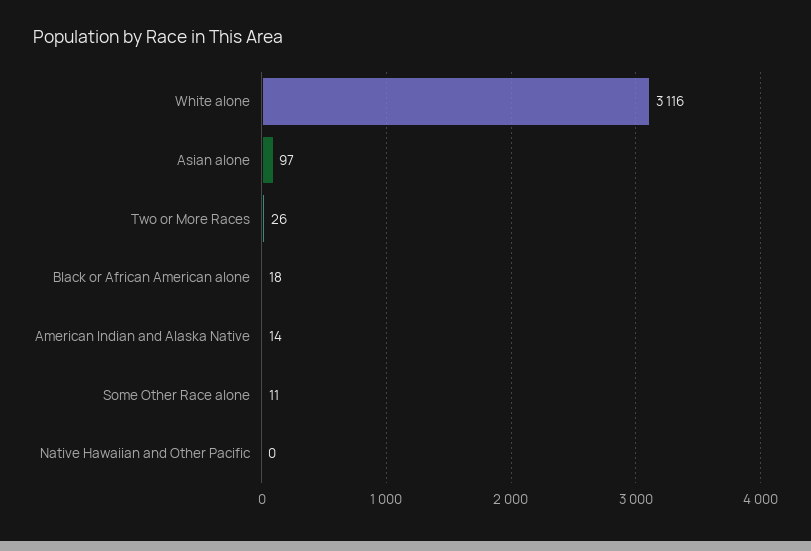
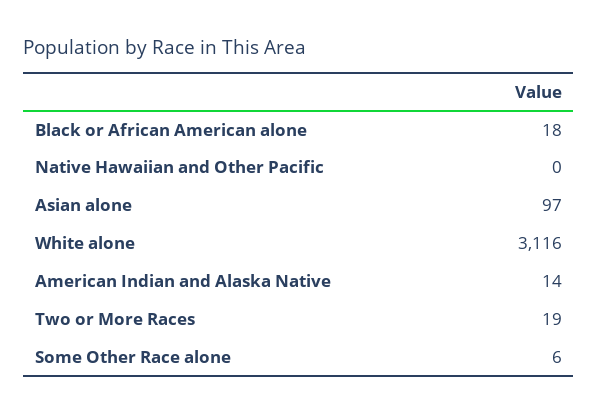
Two or More Races: 26 -> 19
Some Other Race alone: 11 -> 6

